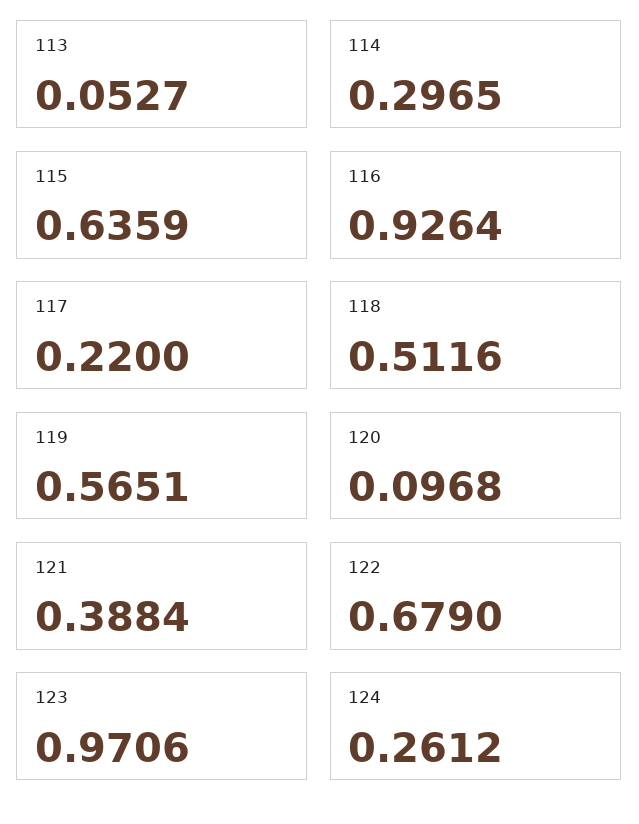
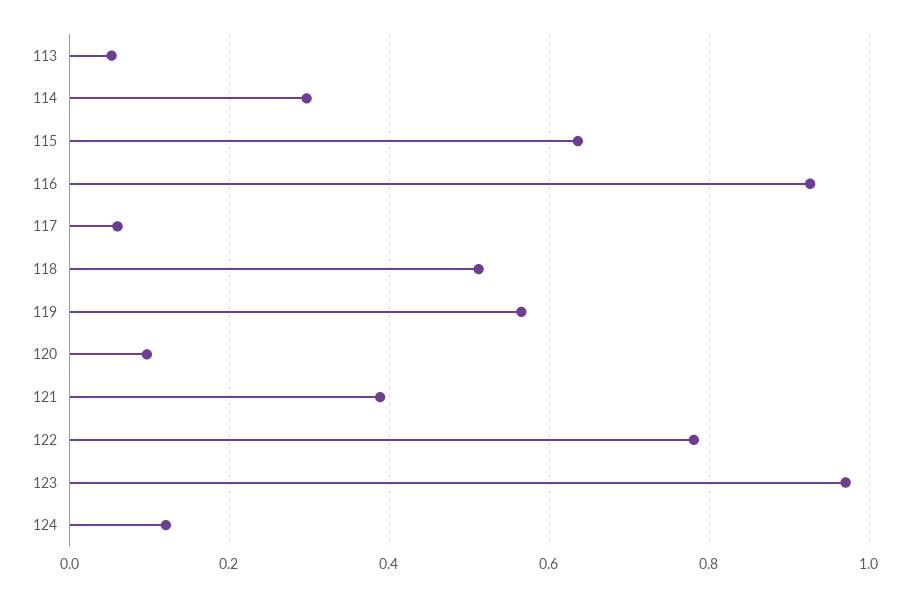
117: 0.22 -> 0.06
122: 0.679 -> 0.78
124: 0.2612 -> 0.12

